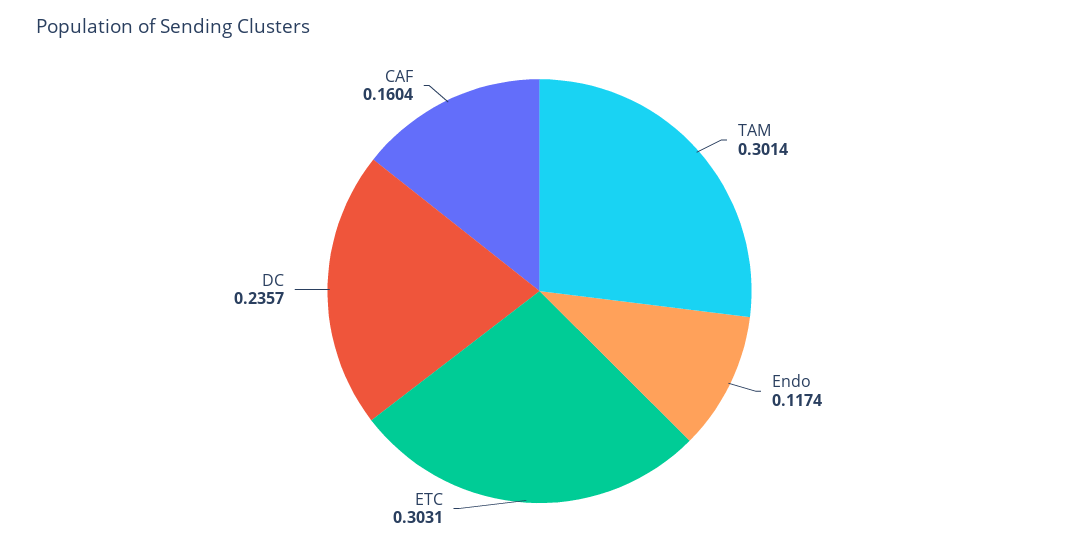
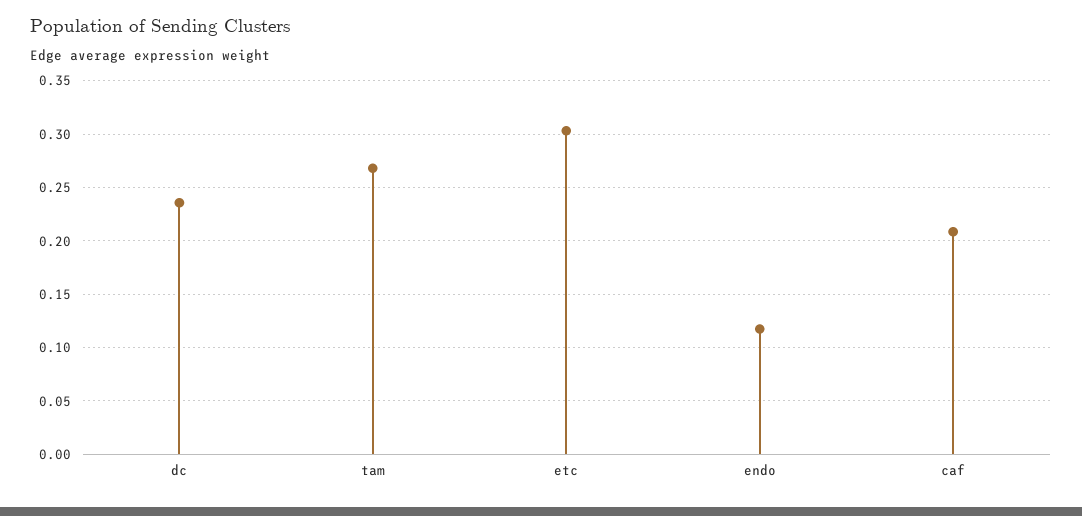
TAM: 0.3014 -> 0.27
CAF: 0.1604 -> 0.21

